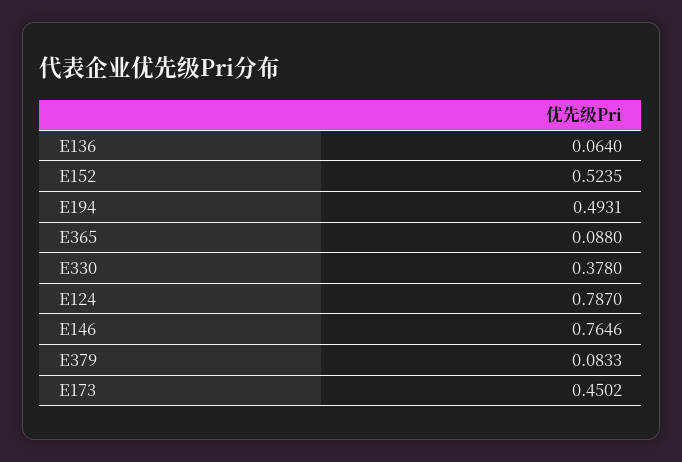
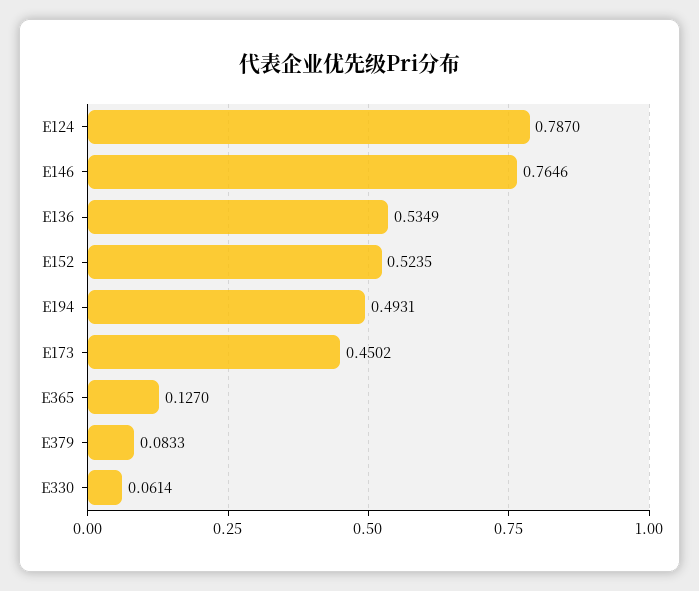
E136: 0.064 -> 0.5349
E365: 0.088 -> 0.127
E330: 0.378 -> 0.0614

